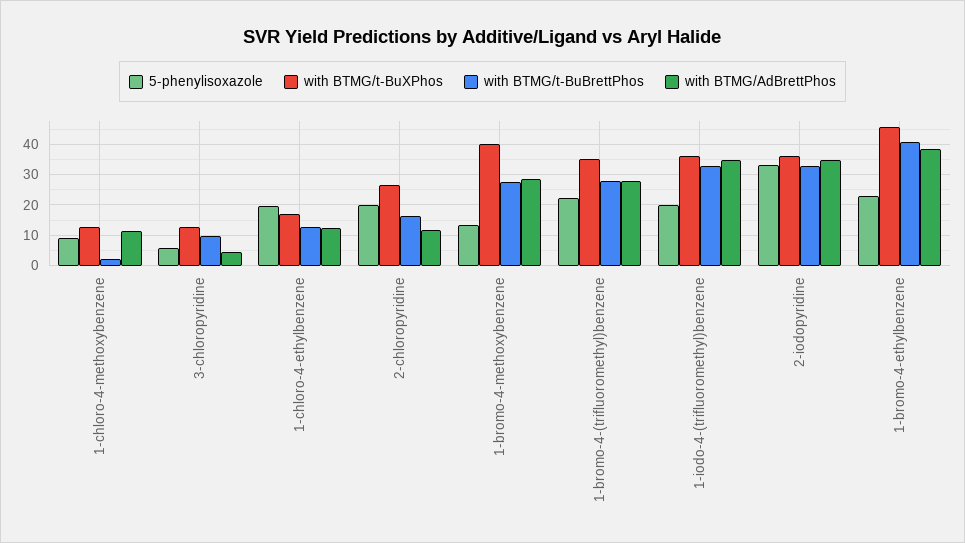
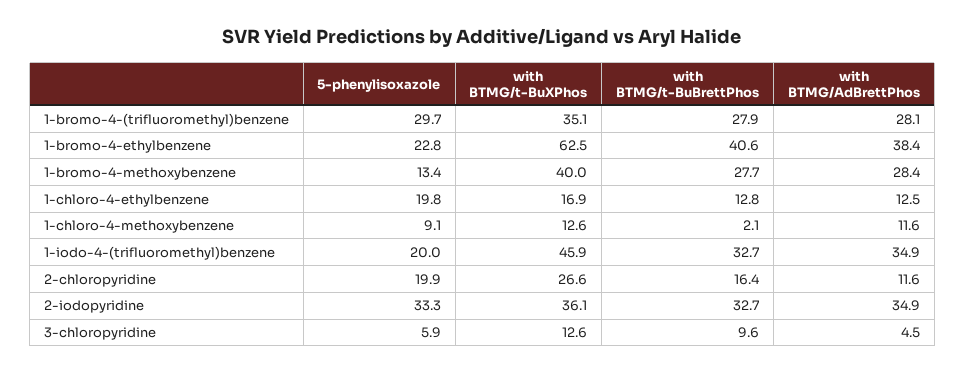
5-phenylisoxazole, 1-bromo-4-(trifluoromethyl)benzene: 22 -> 29.7
with BTMG/t-BuXPhos, 1-iodo-4-(trifluoromethyl)benzene: 36 -> 45.9
with BTMG/t-BuXPhos, 1-bromo-4-ethylbenzene: 46 -> 62.5

